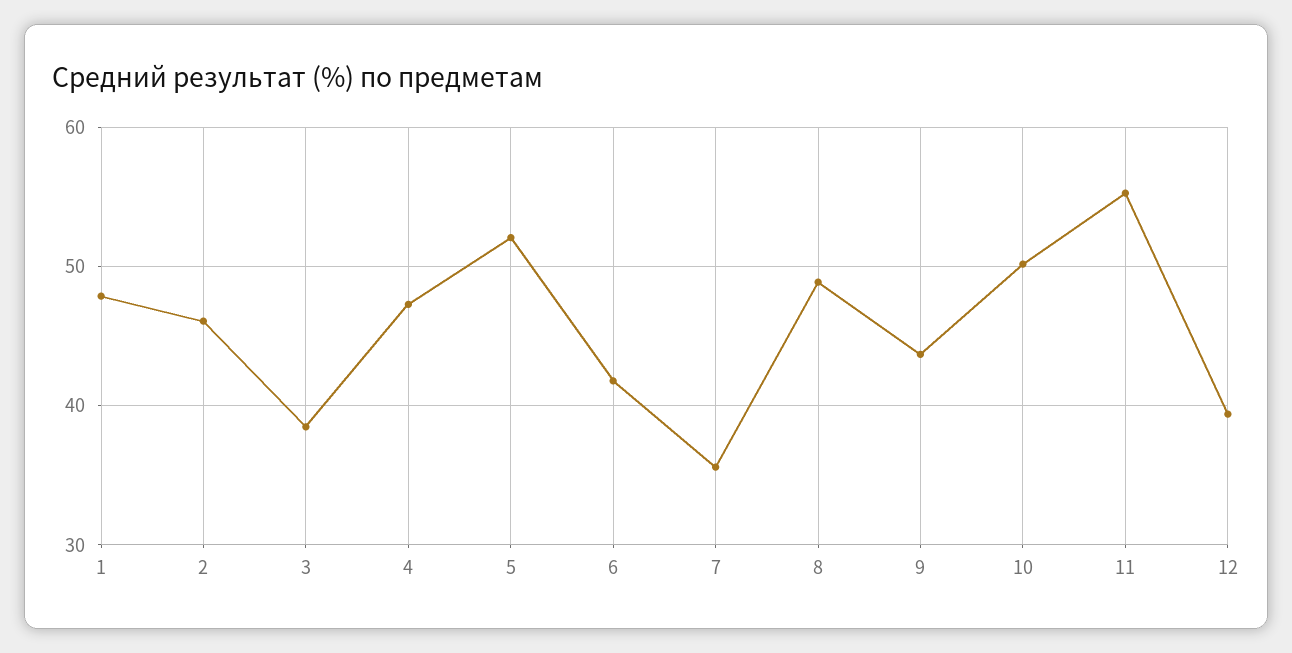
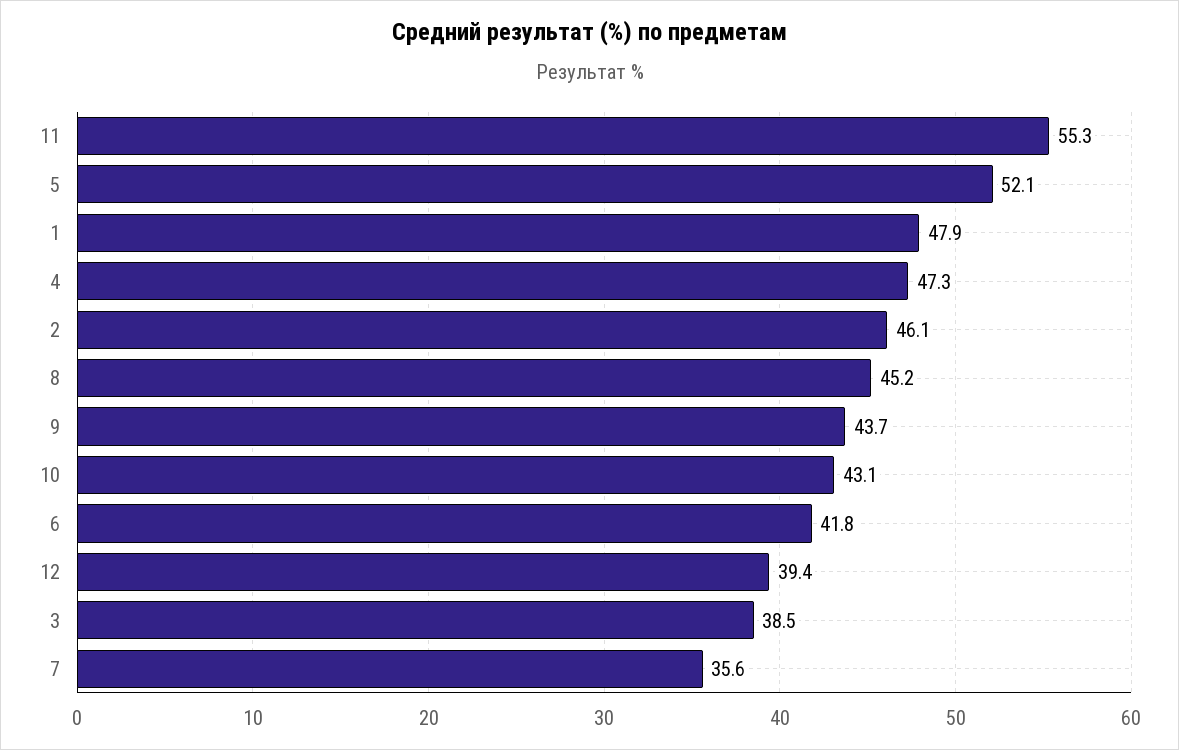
8: 49 -> 45.2
10: 50 -> 43.1

